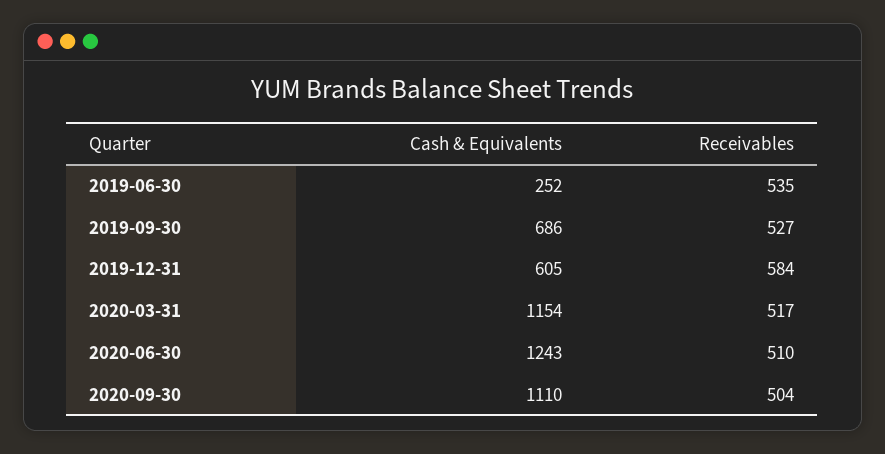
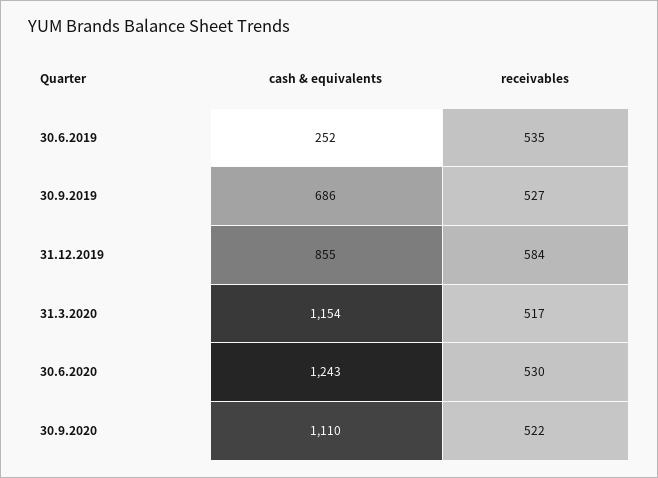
Cash & Equivalents, 2019-12-31: 605 -> 855
Receivables, 2020-06-30: 510 -> 530
Receivables, 2020-09-30: 504 -> 522

